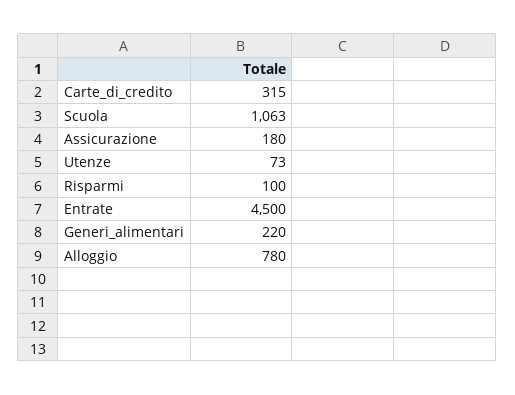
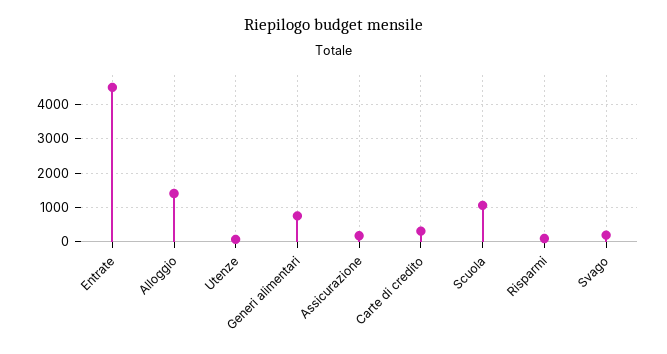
Generi_alimentari: 220 -> 800
Alloggio: 780 -> 1400
Svago: none -> 200

